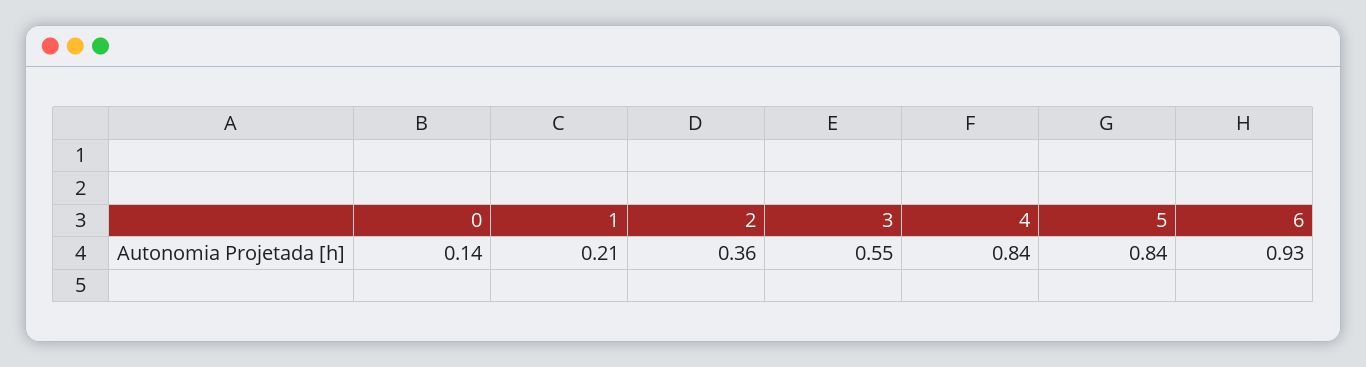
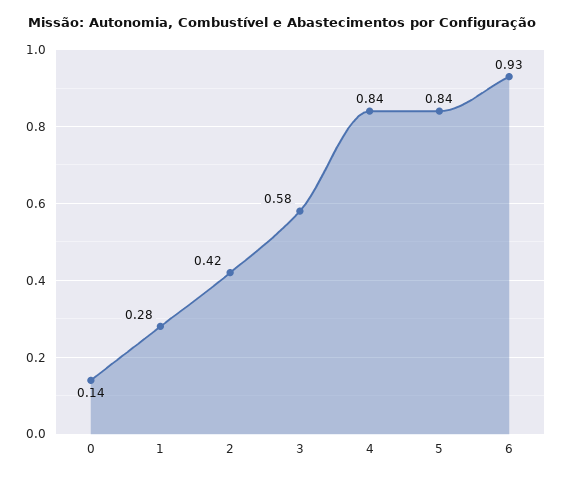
1: 0.21 -> 0.28
2: 0.36 -> 0.42
3: 0.55 -> 0.58

